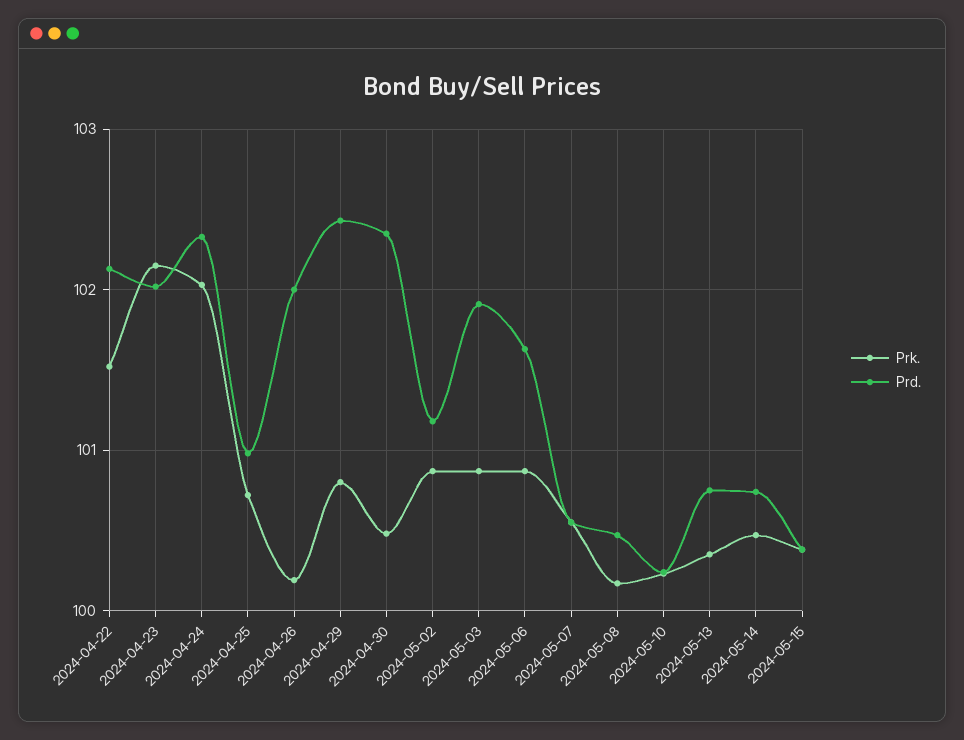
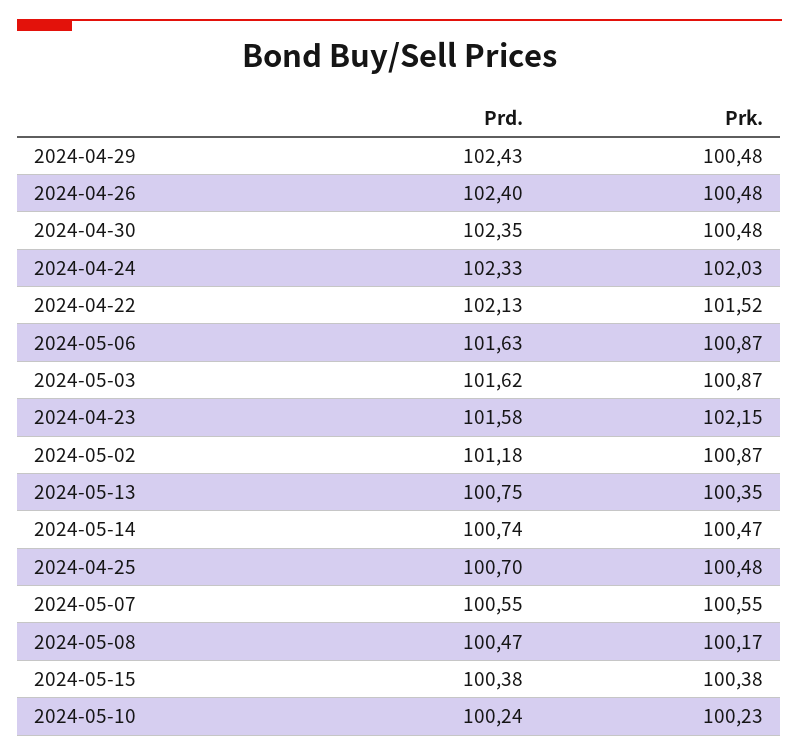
Prd., 2024-04-23: 102 -> 101.58
Prk., 2024-04-25: 100.7 -> 100.48
Prd., 2024-04-25: 101 -> 100.7
Prk., 2024-04-26: 100.2 -> 100.48
Prd., 2024-04-26: 102 -> 102.4
Prk., 2024-04-29: 100.8 -> 100.48
Prd., 2024-05-03: 101.9 -> 101.62

